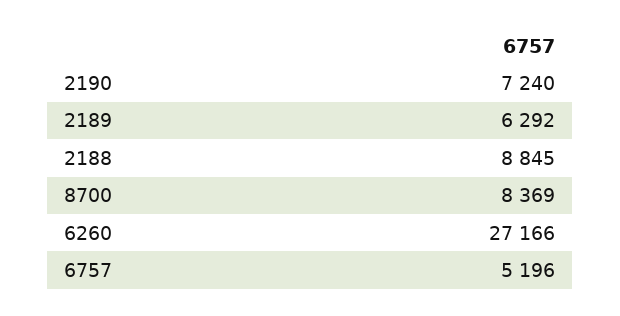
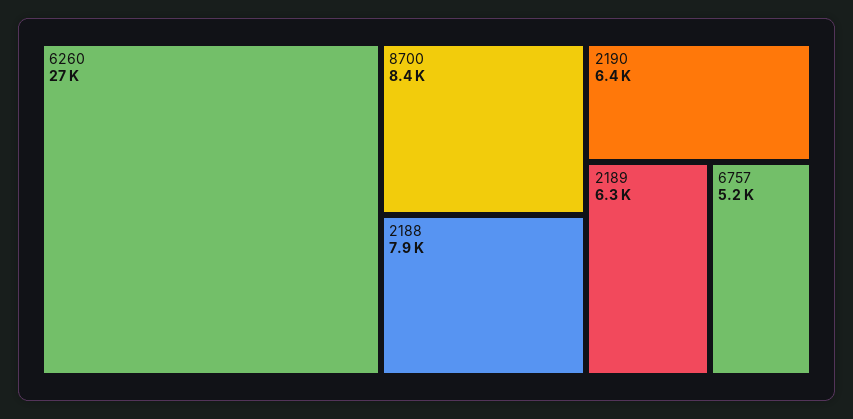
2190: 7240 -> 6400
2188: 8845 -> 7900

